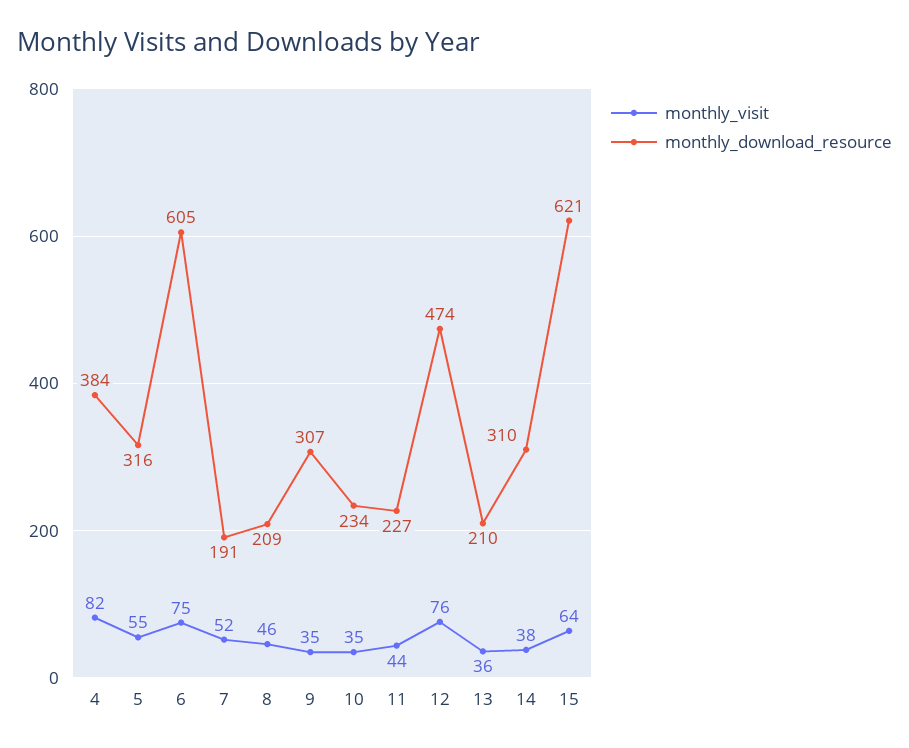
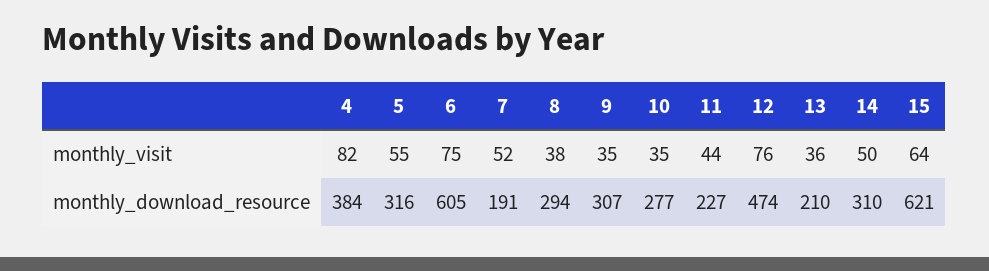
monthly_visit, 8: 46 -> 38
monthly_download_resource, 8: 209 -> 294
monthly_download_resource, 10: 234 -> 277
monthly_visit, 14: 38 -> 50

